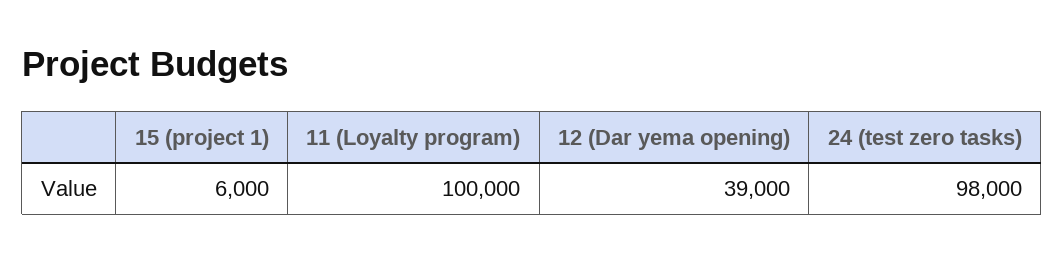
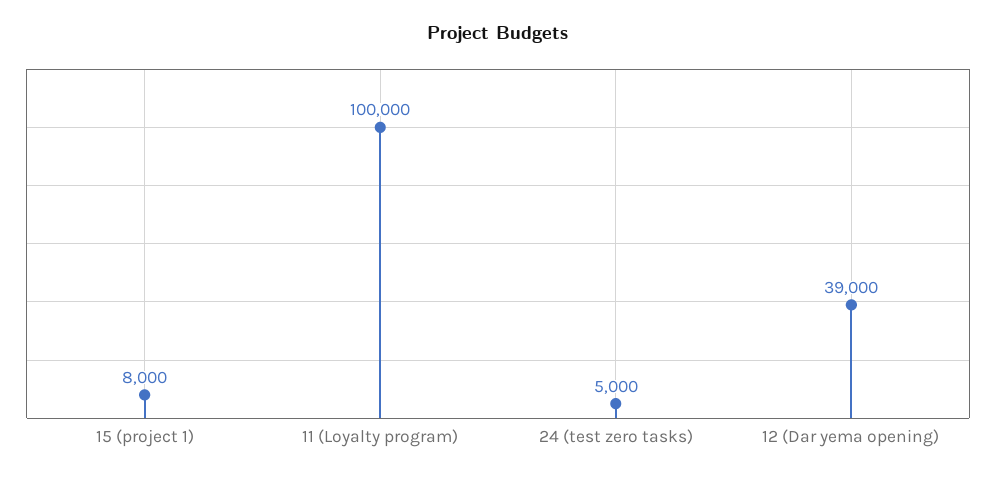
15 (project 1): 6000 -> 8000
24 (test zero tasks): 98000 -> 5000

